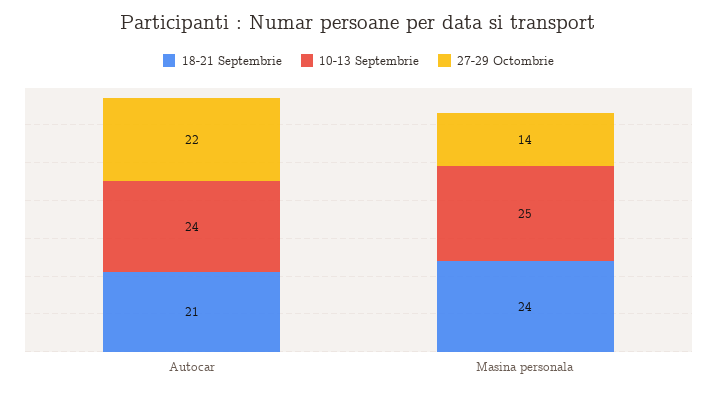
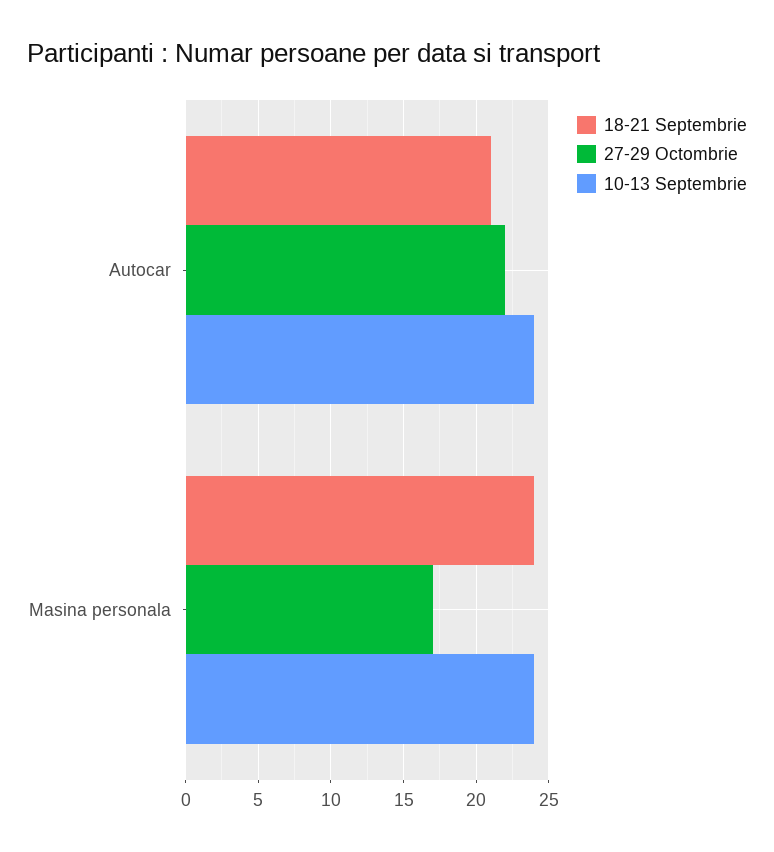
10-13 Septembrie, Masina personala: 25 -> 24
27-29 Octombrie, Masina personala: 14 -> 17

